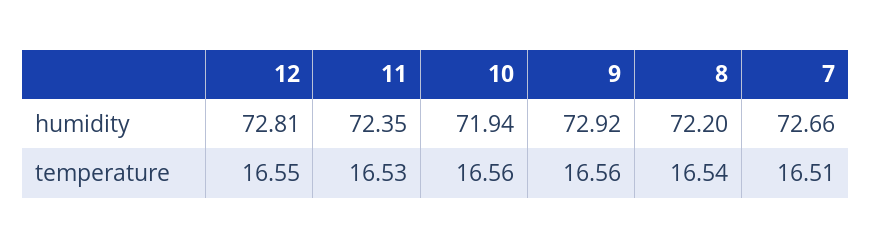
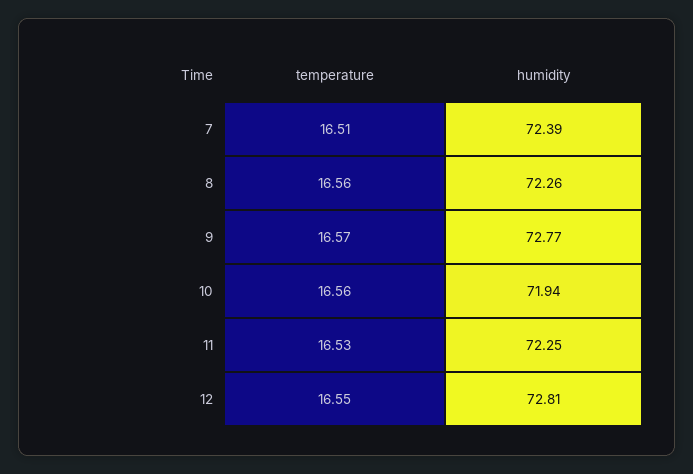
11, humidity: 72.35 -> 72.25
9, humidity: 72.92 -> 72.77
8, humidity: 72.2 -> 72.26
7, humidity: 72.66 -> 72.39
9, temperature: 16.56 -> 16.57
8, temperature: 16.54 -> 16.56

